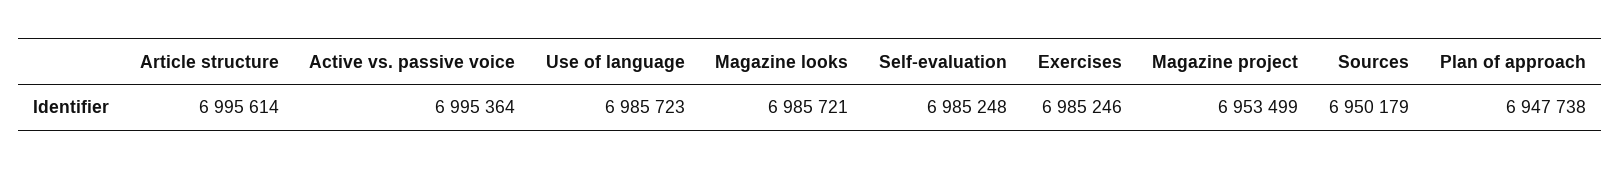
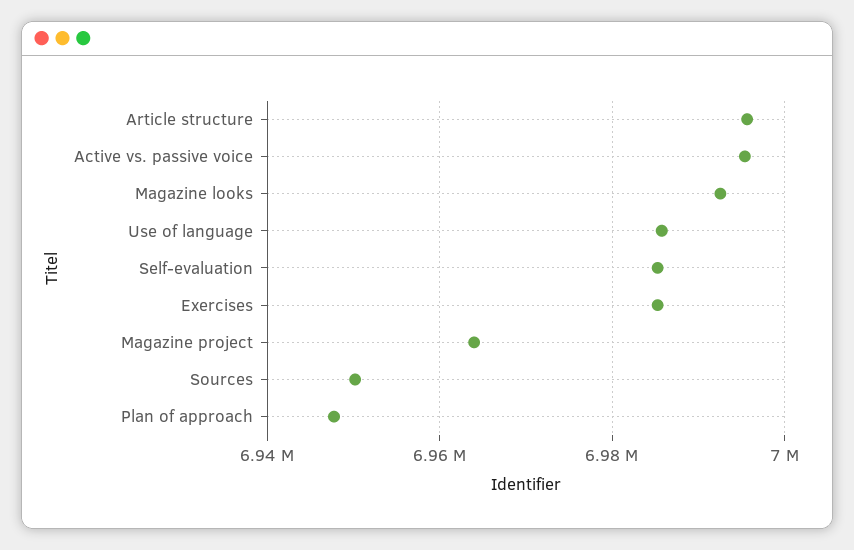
Magazine looks: 6985721 -> 6992000
Magazine project: 6953499 -> 6964000

